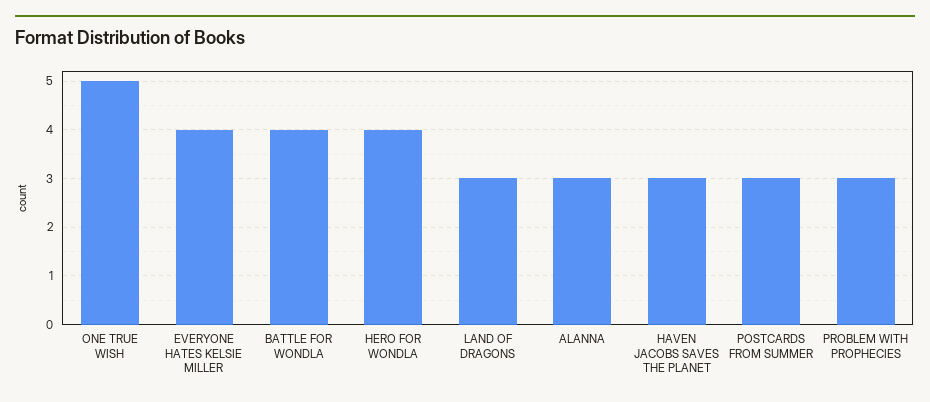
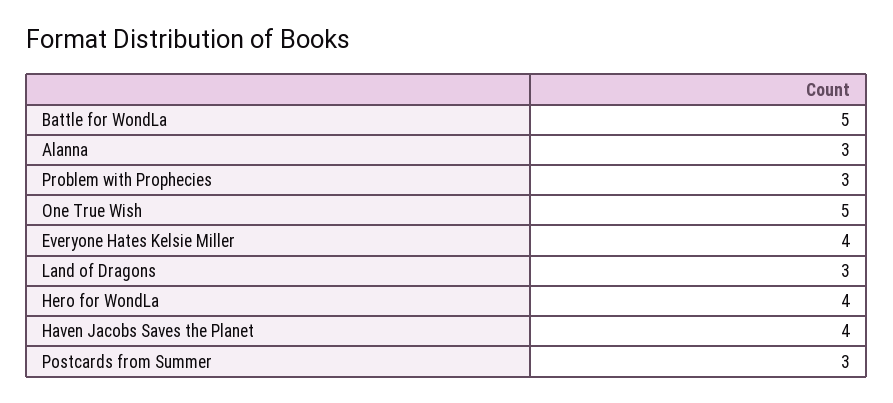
BATTLE FOR WONDLA: 4 -> 5
HAVEN JACOBS SAVES THE PLANET: 3 -> 4

